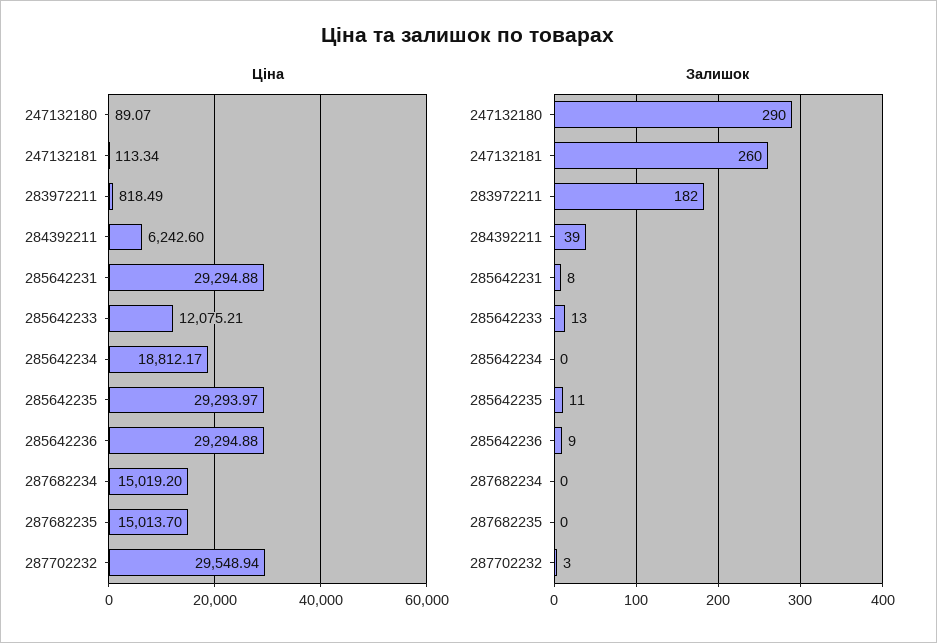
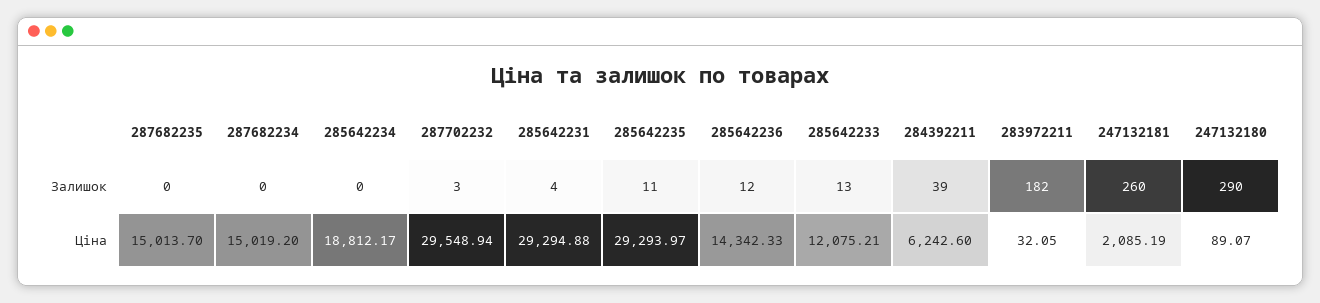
Ціна, 247132181: 113.34 -> 2085.19
Ціна, 283972211: 818.49 -> 32.05
Ціна, 285642236: 29294.88 -> 14342.33
Залишок, 285642231: 8 -> 4
Залишок, 285642236: 9 -> 12

